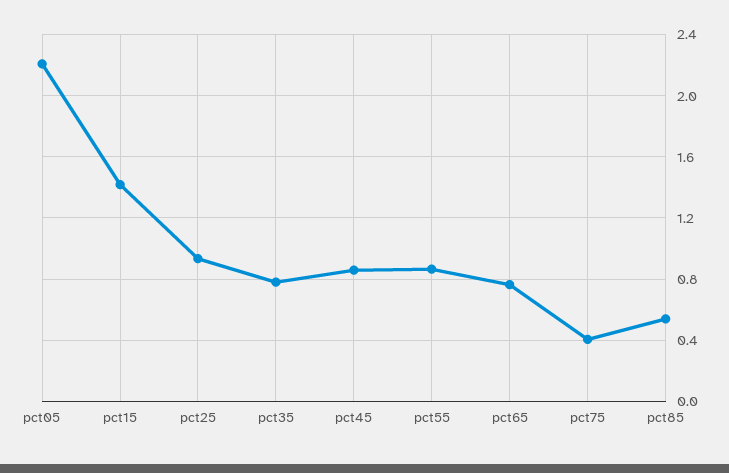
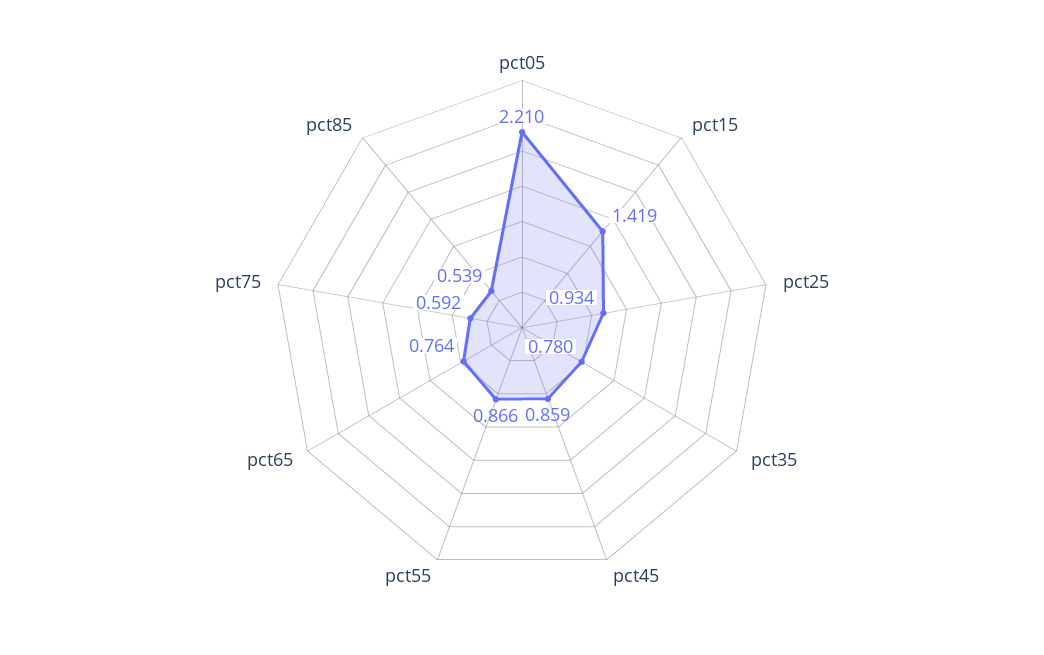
pct75: 0.4 -> 0.592

